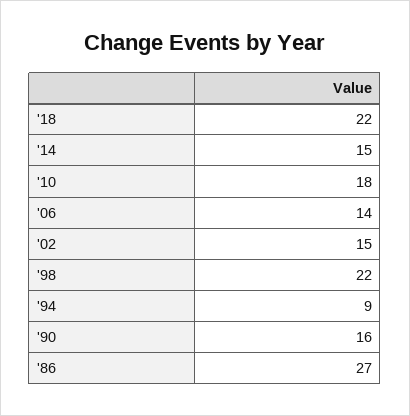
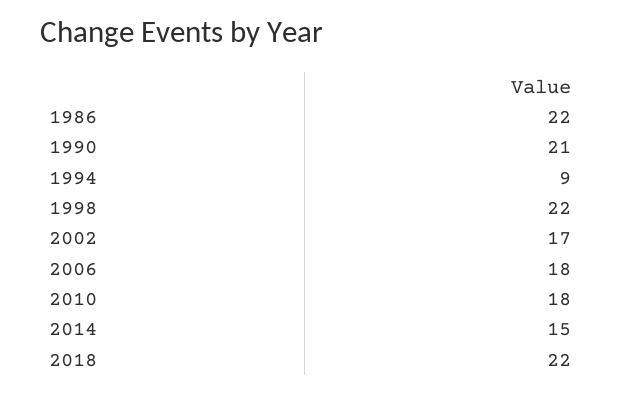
'06: 14 -> 18
'02: 15 -> 17
'90: 16 -> 21
'86: 27 -> 22

